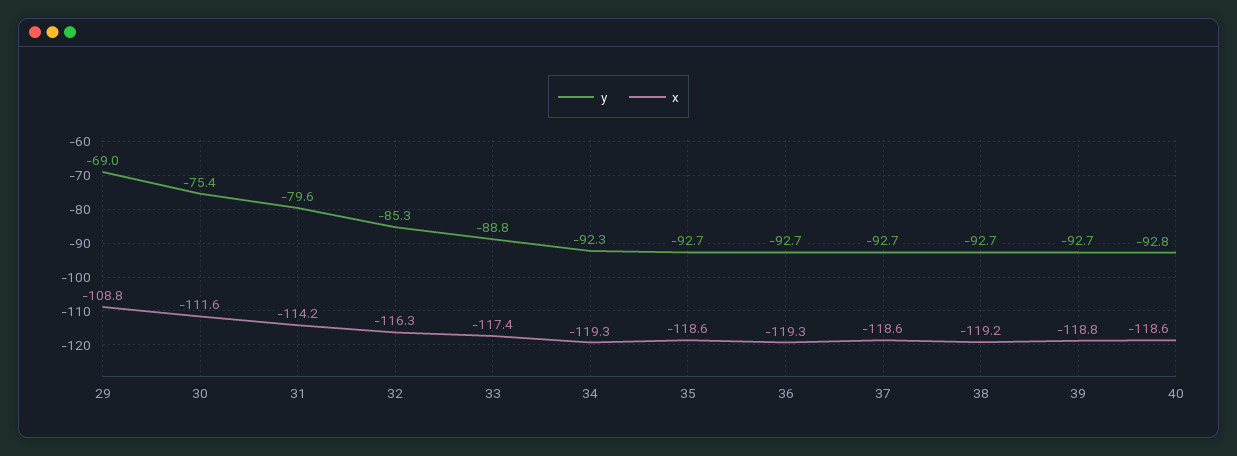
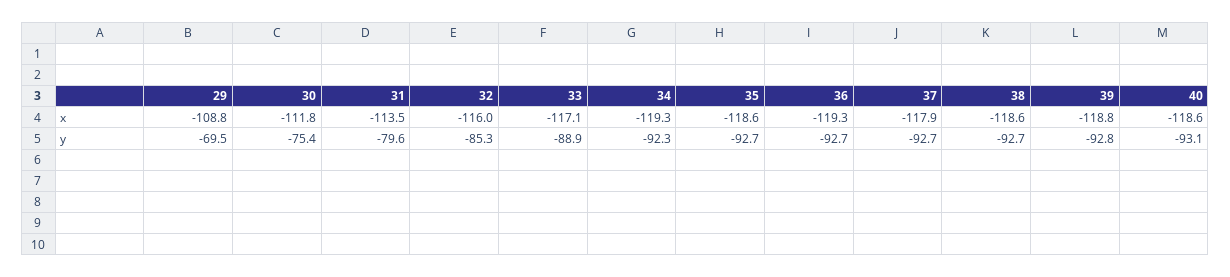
y, 29: -69 -> -69.5
x, 30: -111.6 -> -111.8
x, 31: -114.2 -> -113.5
x, 32: -116.3 -> -116
y, 33: -88.8 -> -88.9
x, 33: -117.4 -> -117.1
x, 37: -118.6 -> -117.9
x, 38: -119.2 -> -118.6
y, 39: -92.7 -> -92.8
y, 40: -92.8 -> -93.1

